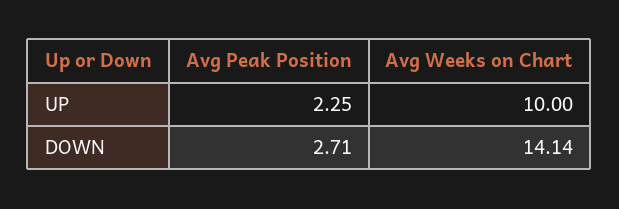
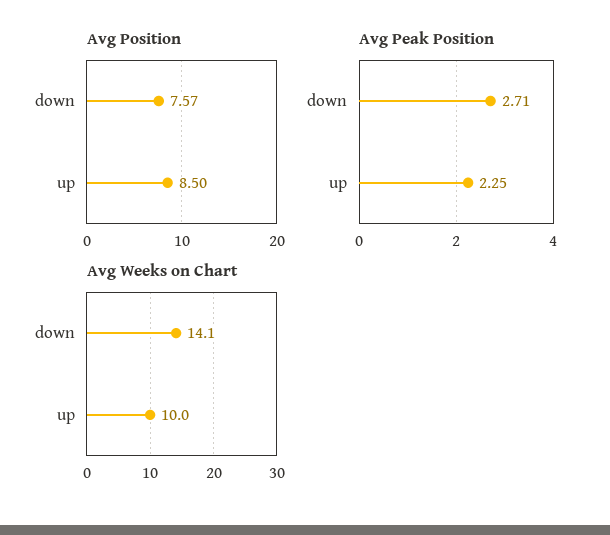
Avg Position, DOWN: none -> 7.57
Avg Position, UP: none -> 8.5

